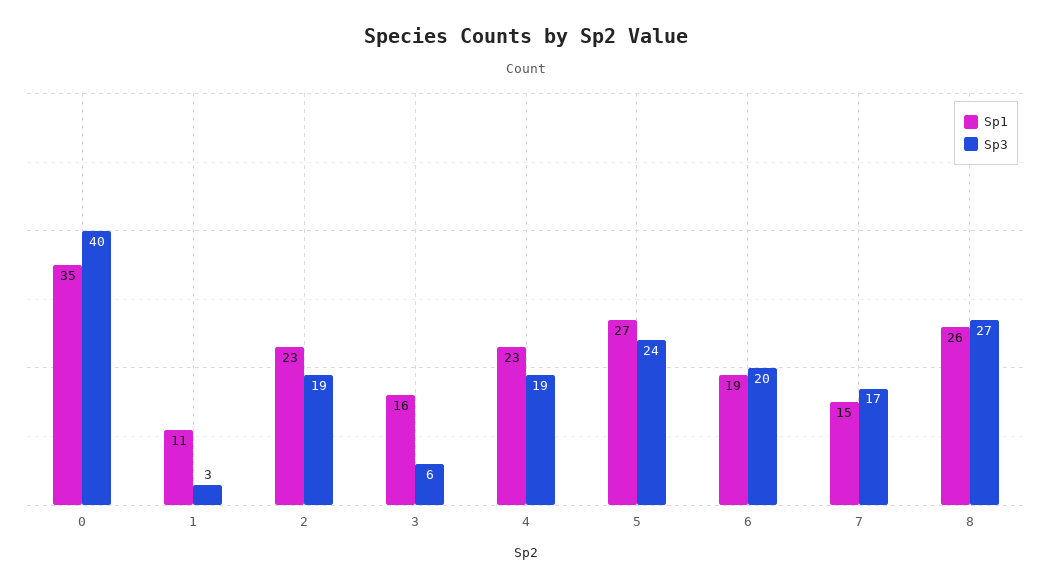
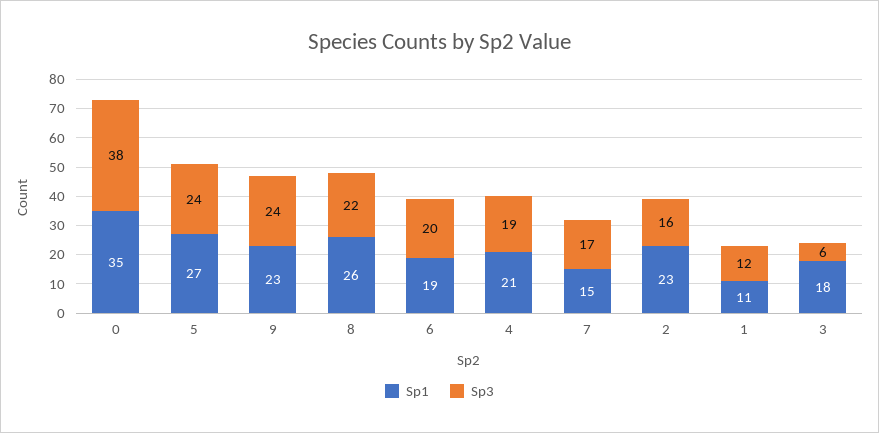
Sp3, 0: 40 -> 38
Sp3, 1: 3 -> 12
Sp3, 2: 19 -> 16
Sp1, 3: 16 -> 18
Sp1, 4: 23 -> 21
Sp3, 8: 27 -> 22
Sp1, 9: none -> 23
Sp3, 9: none -> 24

